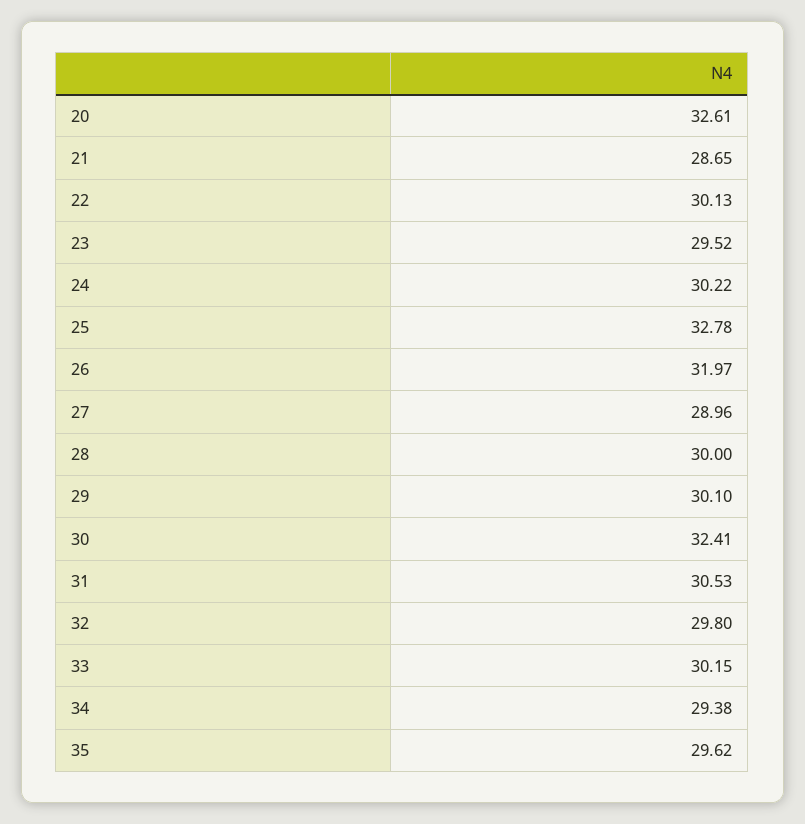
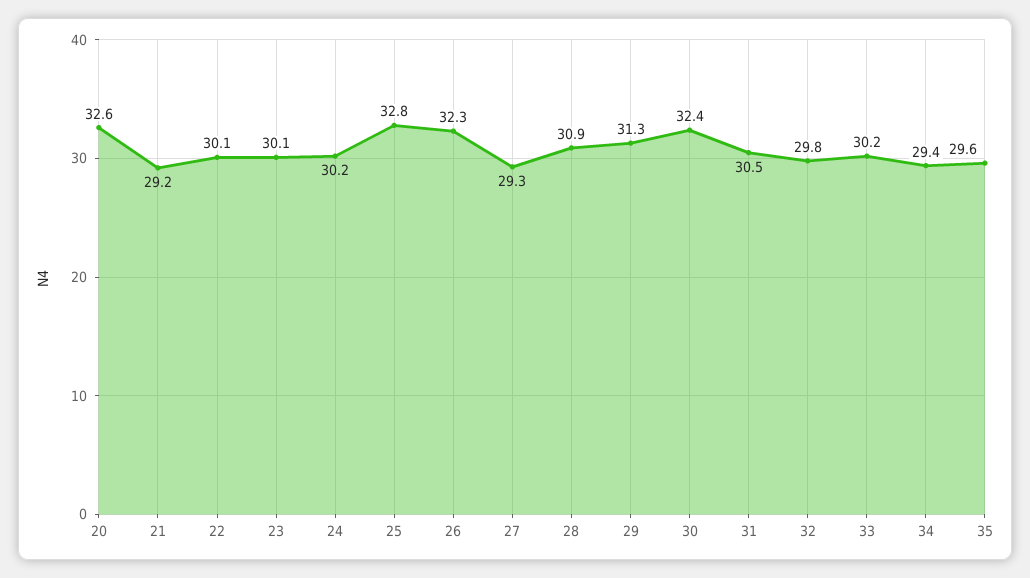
21: 28.65 -> 29.2
23: 29.52 -> 30.1
26: 31.97 -> 32.3
27: 28.96 -> 29.3
28: 30 -> 30.9
29: 30.1 -> 31.3

